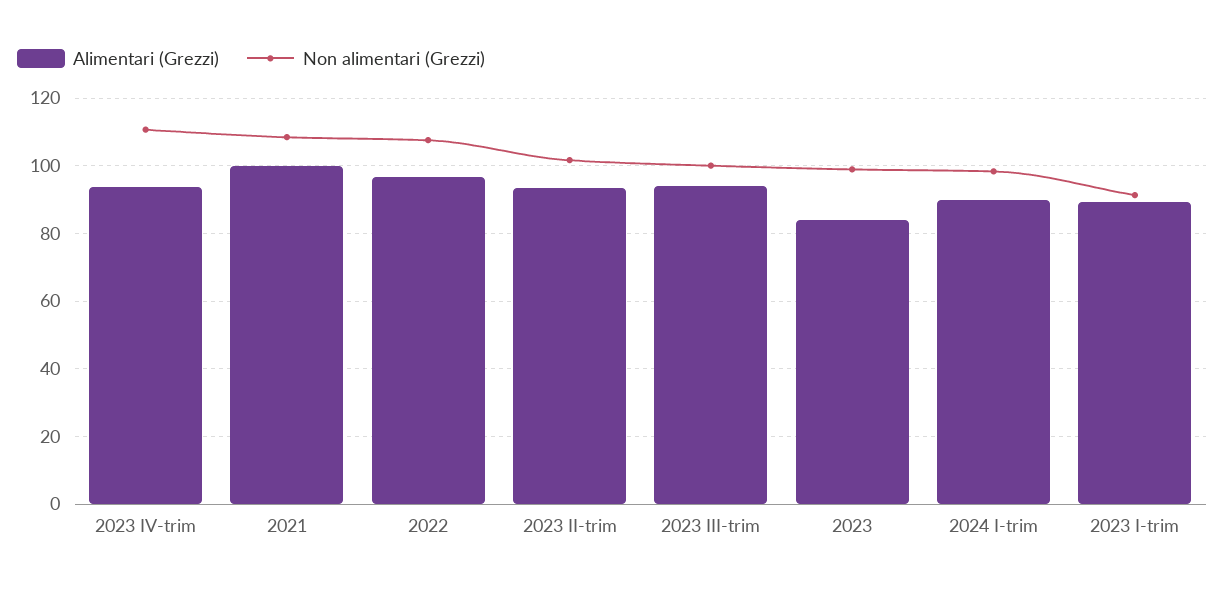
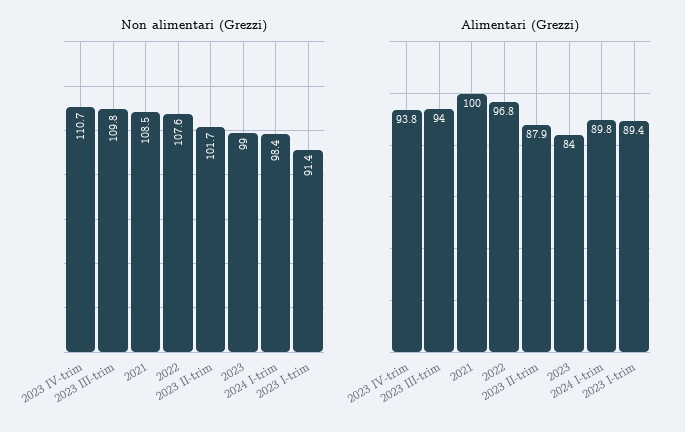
Alimentari (Grezzi), 2023 II-trim: 94 -> 87.9
Non alimentari (Grezzi), 2023 III-trim: 100 -> 109.8

